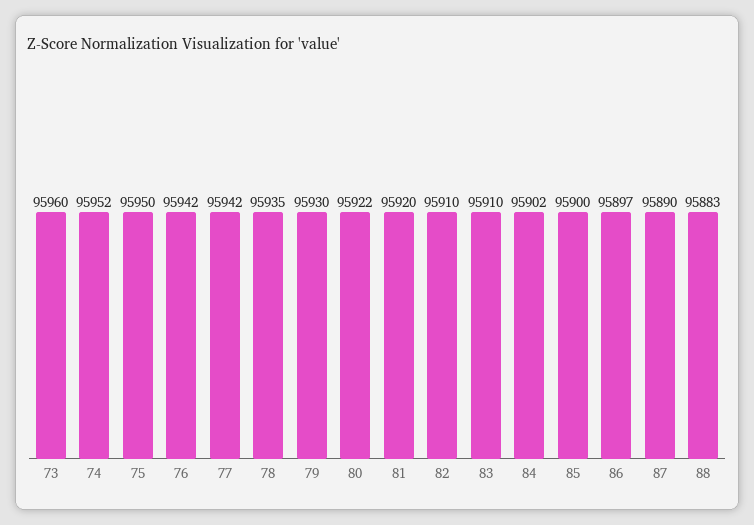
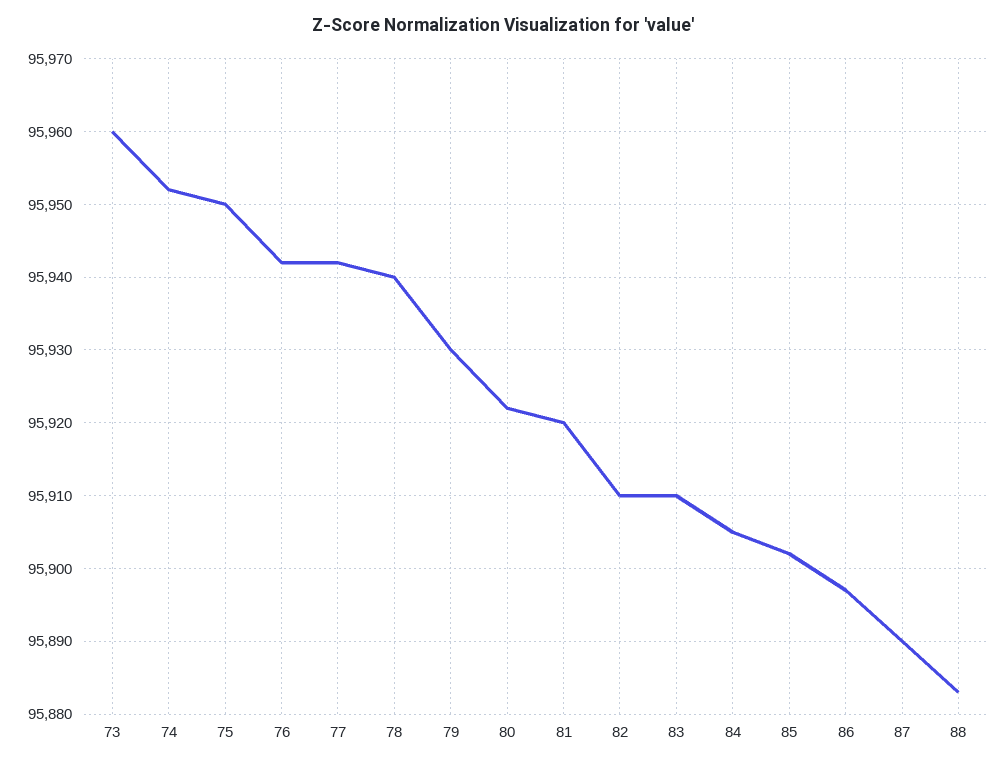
78: 95935 -> 95940
84: 95902 -> 95905
85: 95900 -> 95902

